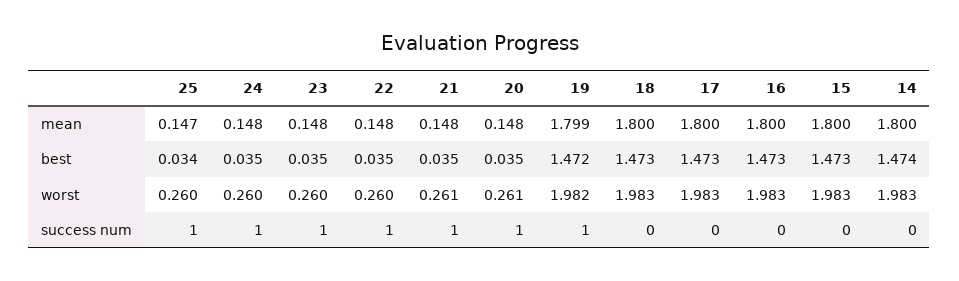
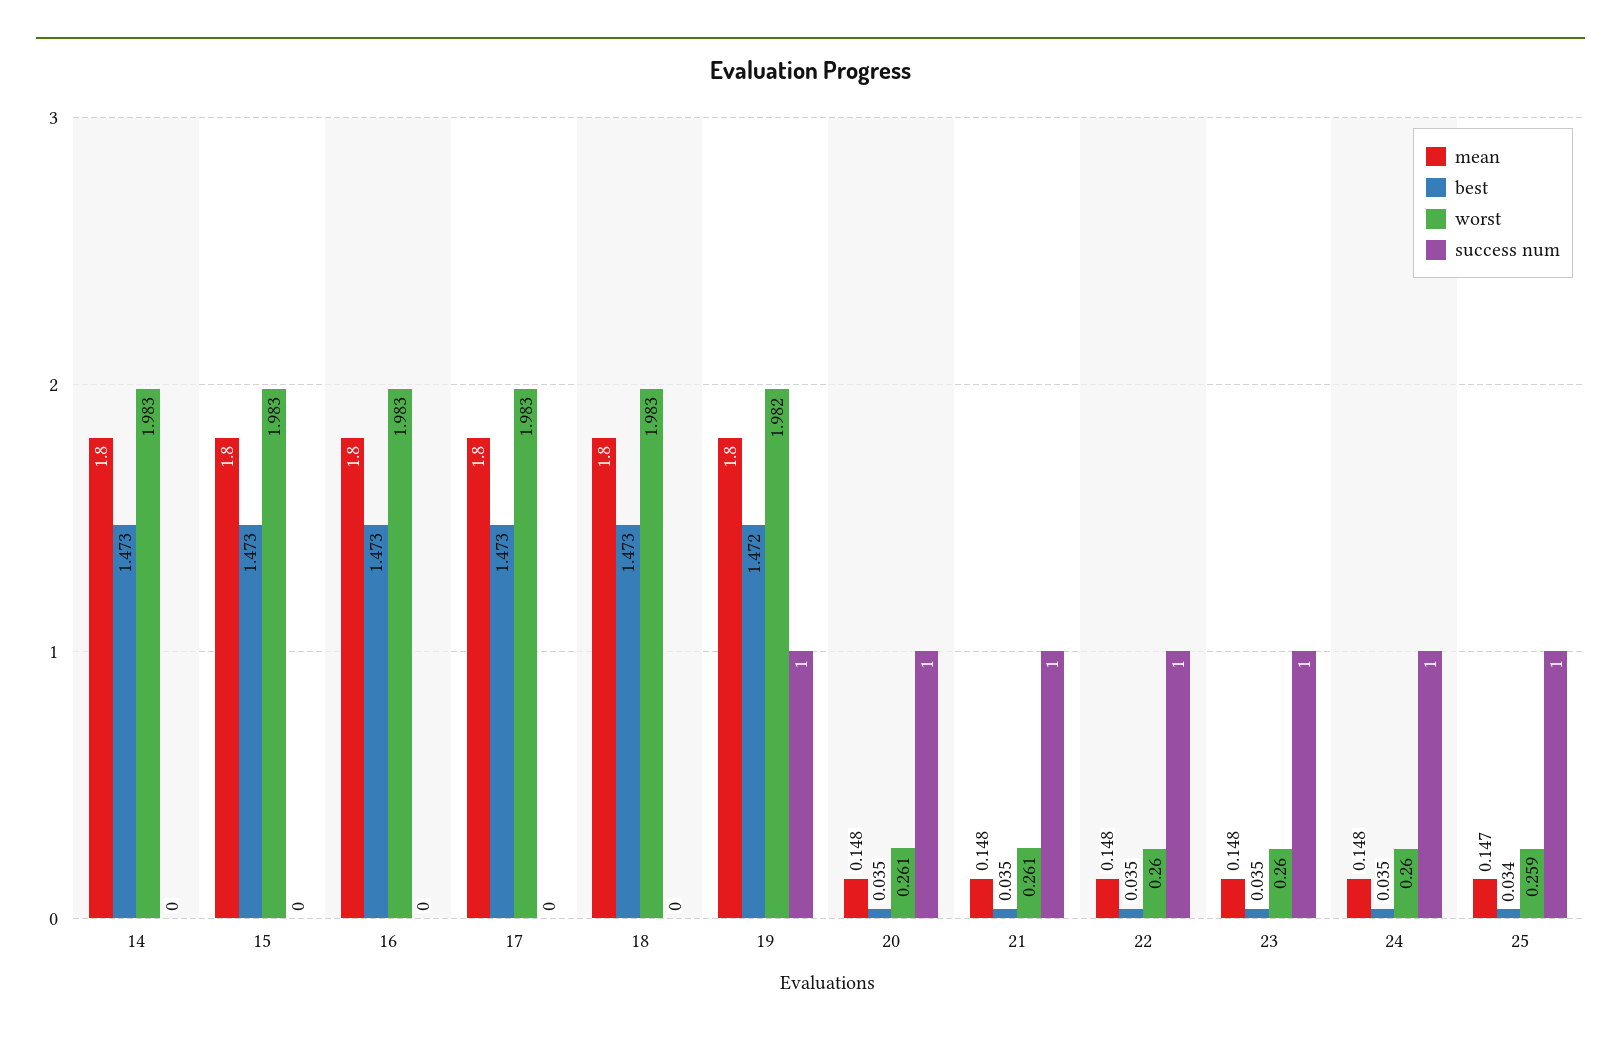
mean, 19: 1.799 -> 1.8
best, 14: 1.474 -> 1.473
worst, 25: 0.26 -> 0.259

